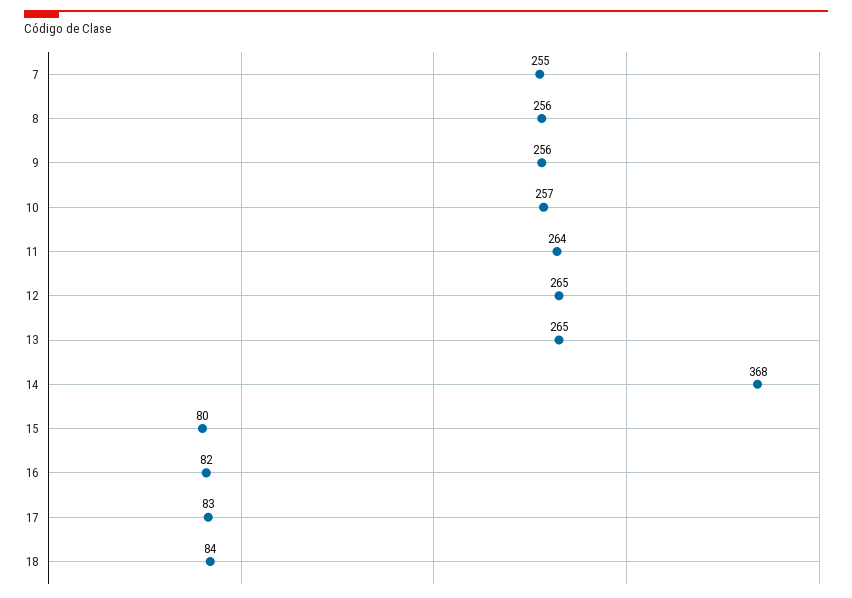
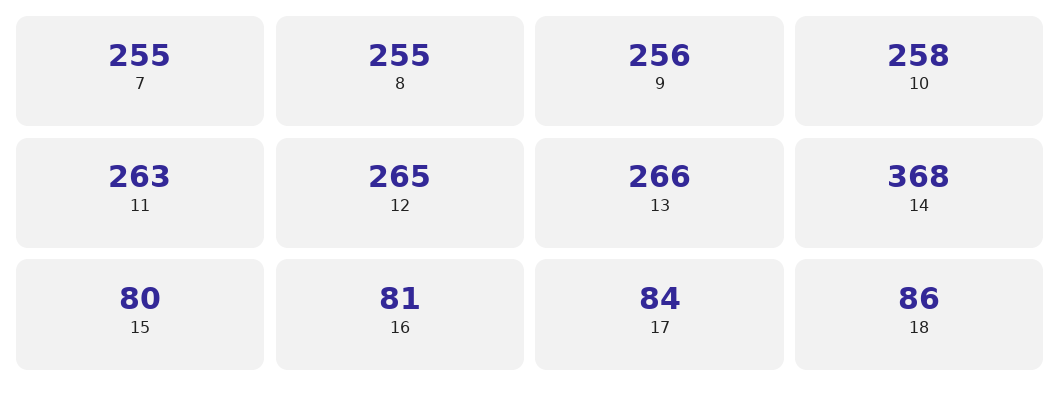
8: 256 -> 255
10: 257 -> 258
11: 264 -> 263
13: 265 -> 266
16: 82 -> 81
17: 83 -> 84
18: 84 -> 86

